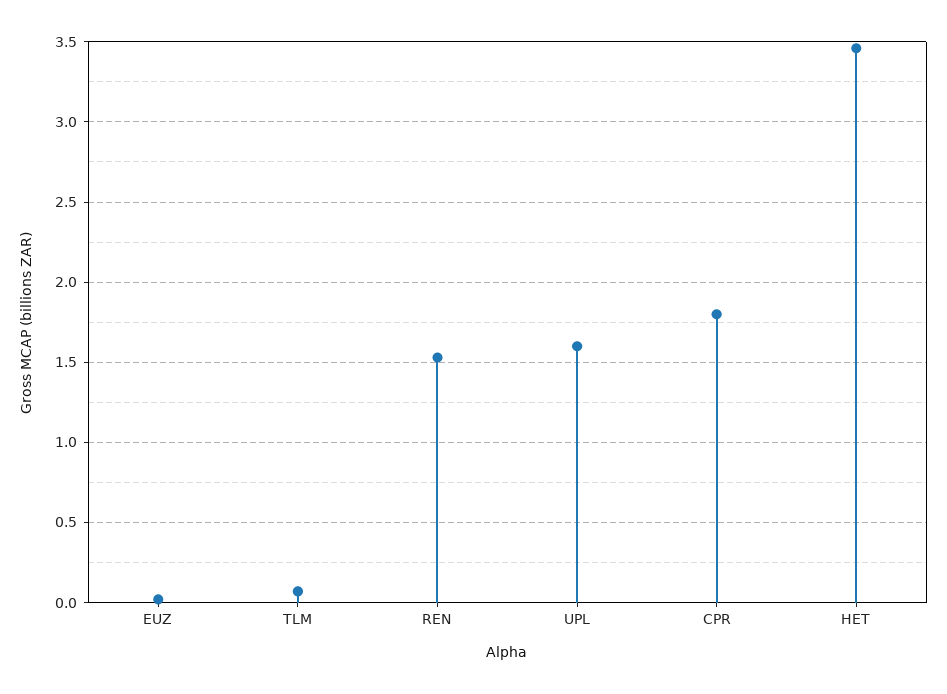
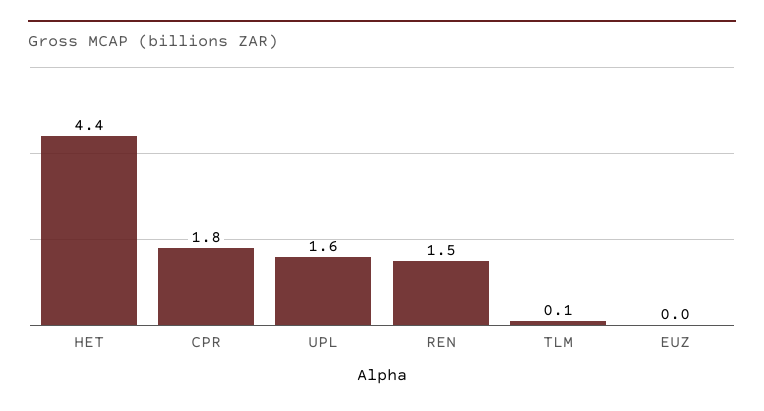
HET: 3.45 -> 4.4

